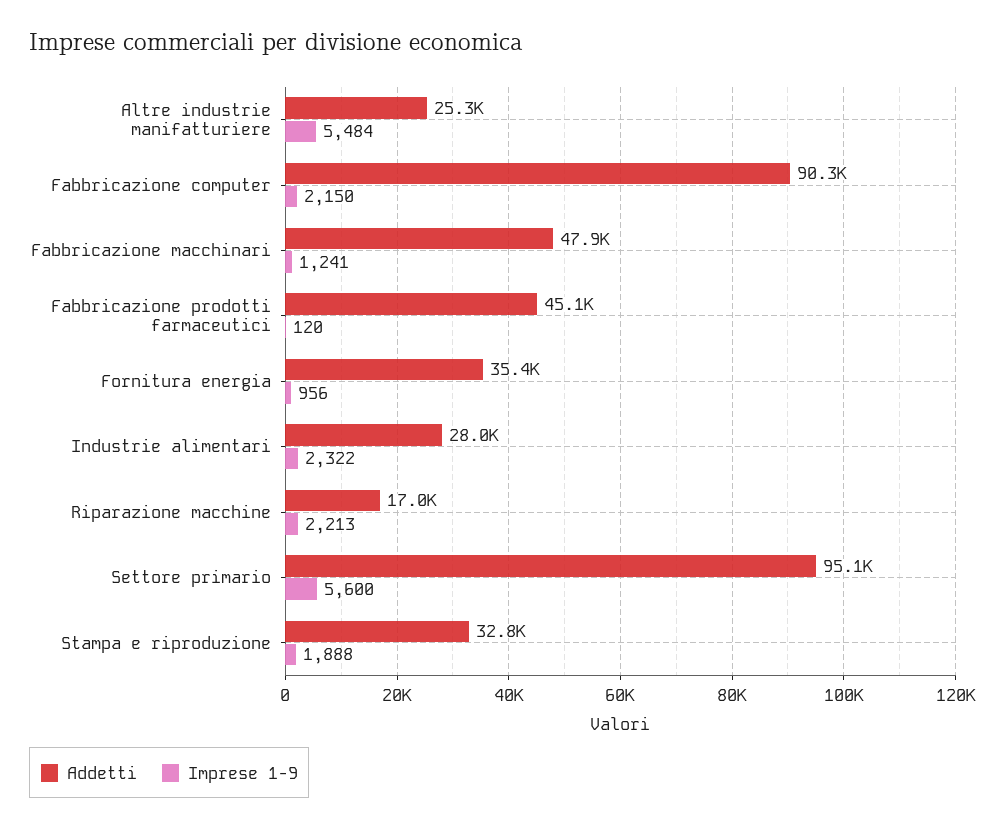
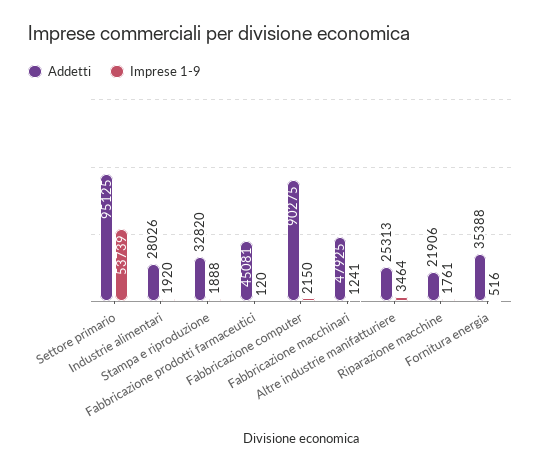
Imprese 1-9, Altre industrie manifatturiere: 5484 -> 3464
Imprese 1-9, Fornitura energia: 956 -> 516
Imprese 1-9, Industrie alimentari: 2322 -> 1920
Addetti, Riparazione macchine: 17000 -> 21906
Imprese 1-9, Riparazione macchine: 2213 -> 1761
Imprese 1-9, Settore primario: 5600 -> 53739

